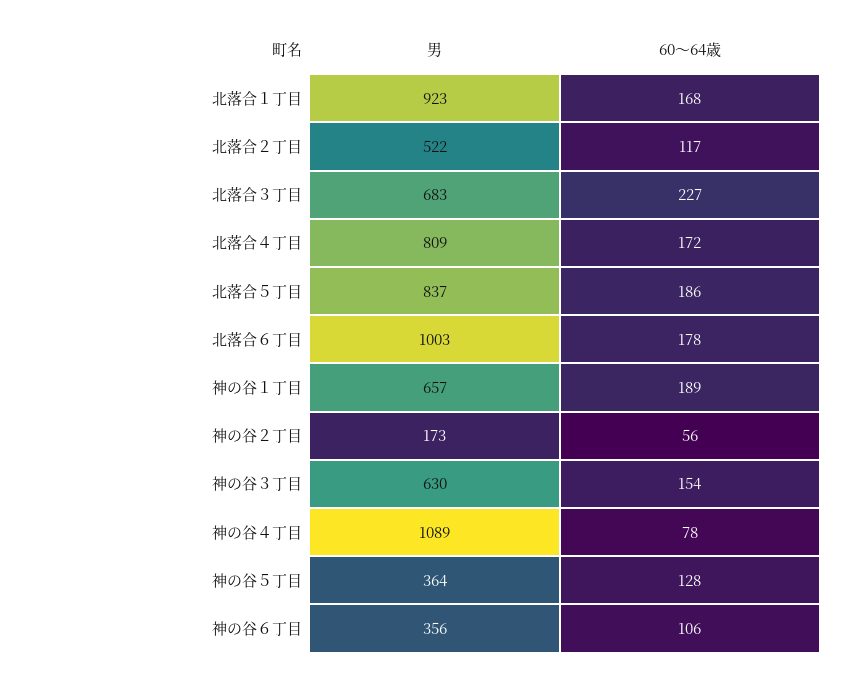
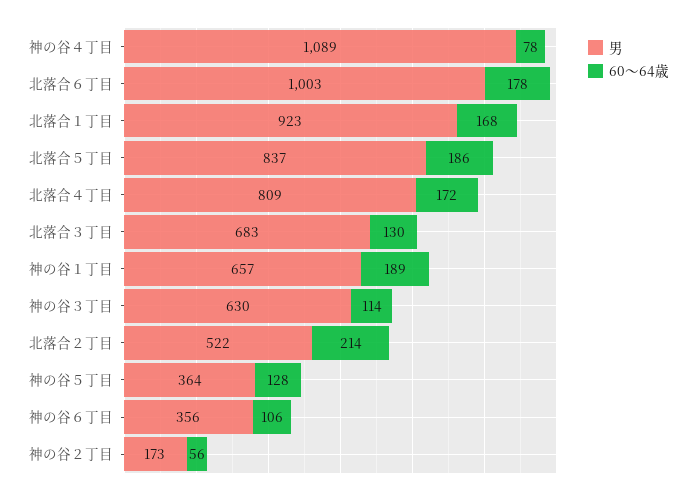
60～64歳, 北落合２丁目: 117 -> 214
60～64歳, 北落合３丁目: 227 -> 130
60～64歳, 神の谷３丁目: 154 -> 114

